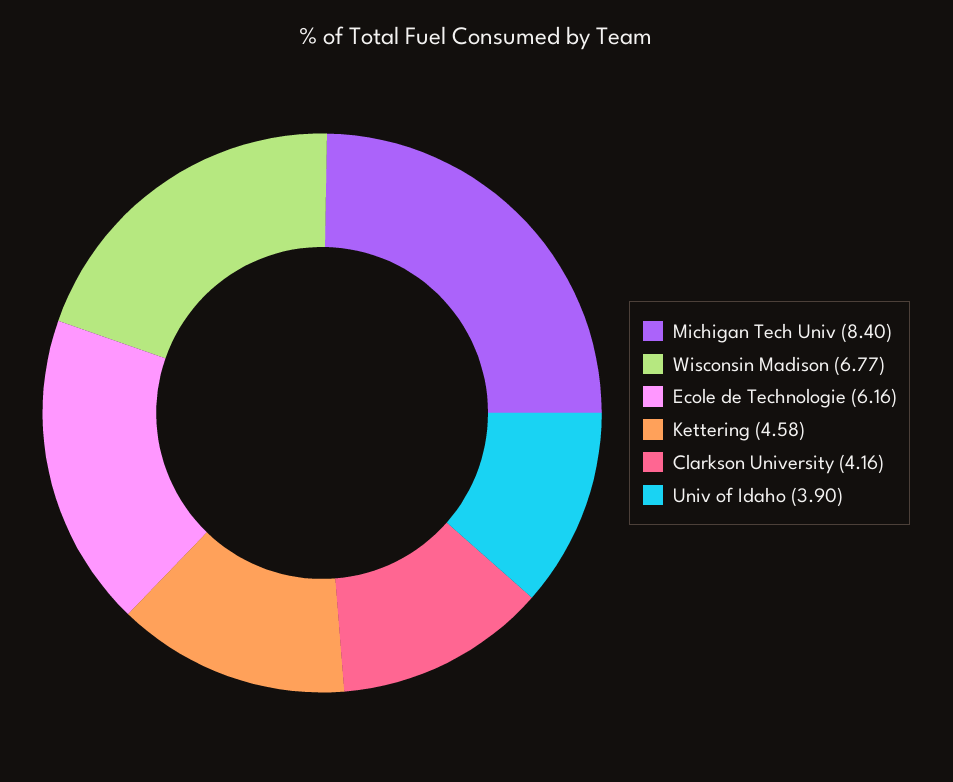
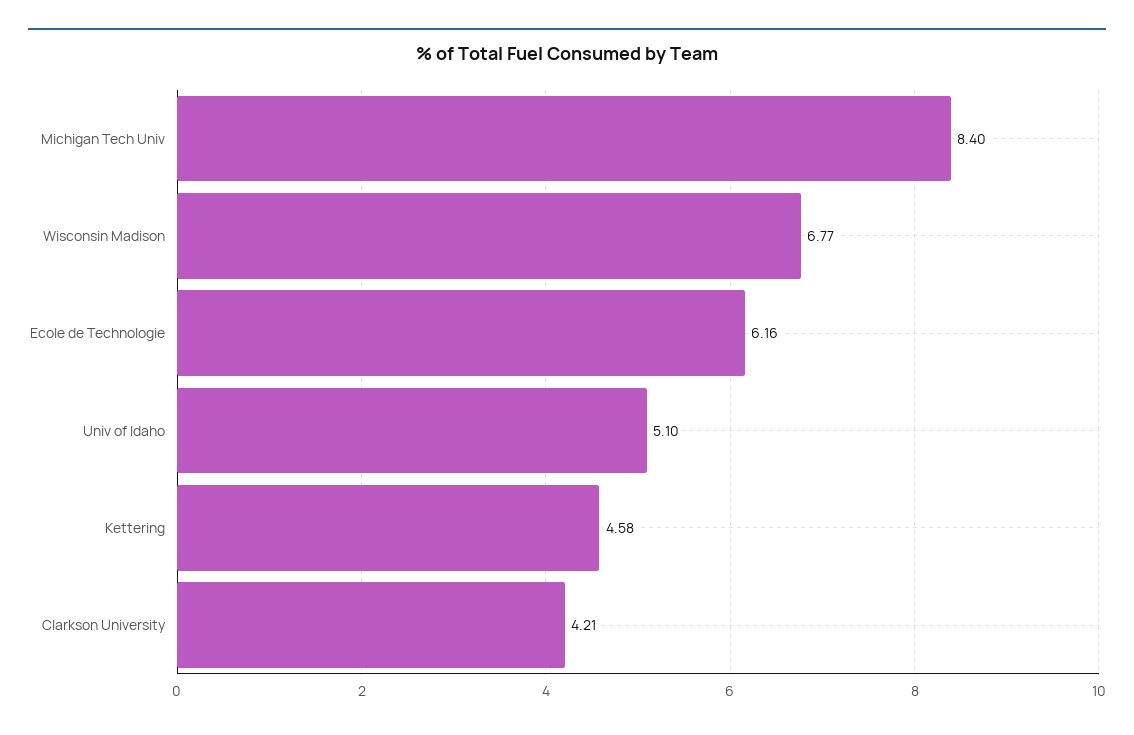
Clarkson University: 4.16 -> 4.21
Univ of Idaho: 3.9 -> 5.1

